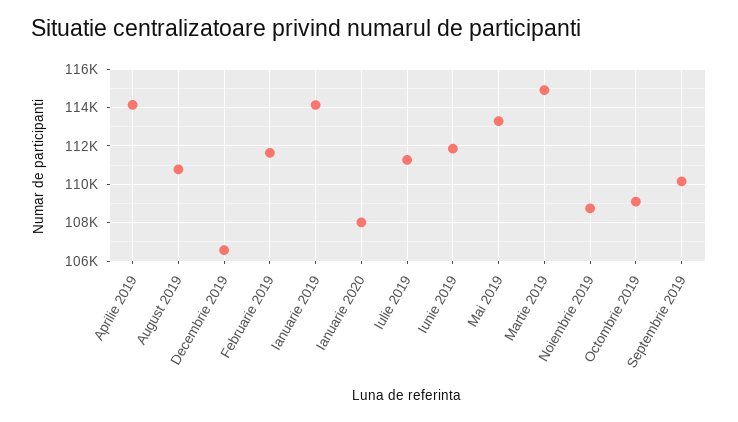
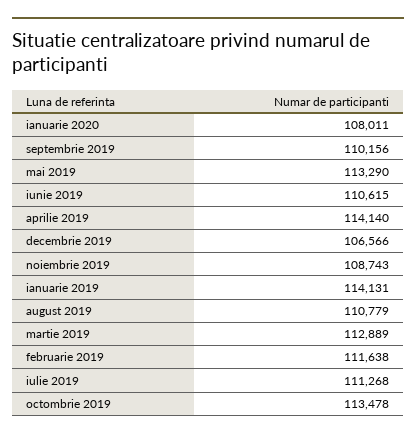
Iunie 2019: 112000 -> 110615
Martie 2019: 115000 -> 112889
Octombrie 2019: 109000 -> 113478

